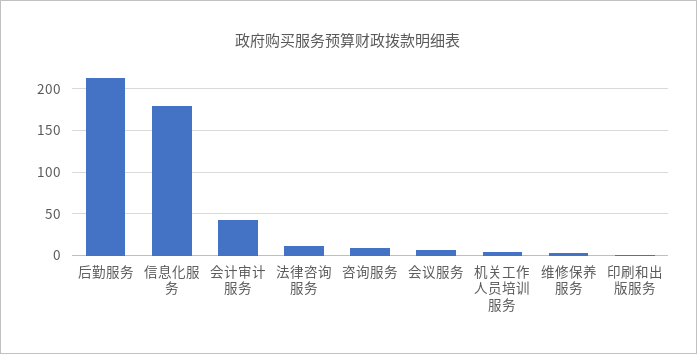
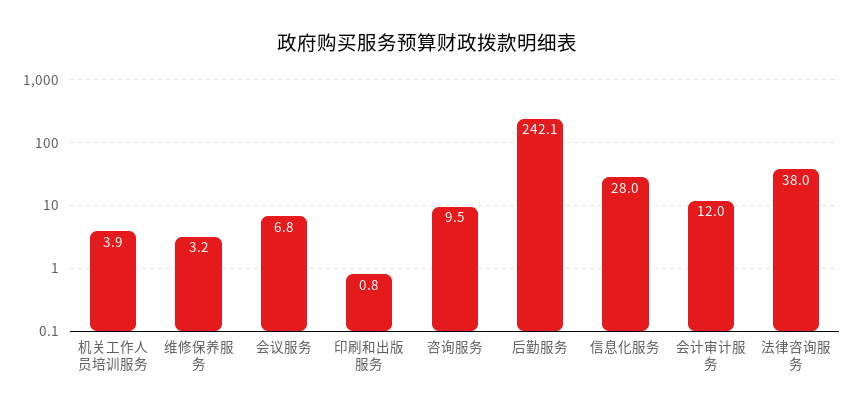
后勤服务: 210 -> 242.1
信息化服务: 180 -> 28
会计审计服务: 40 -> 12
法律咨询服务: 10 -> 38

